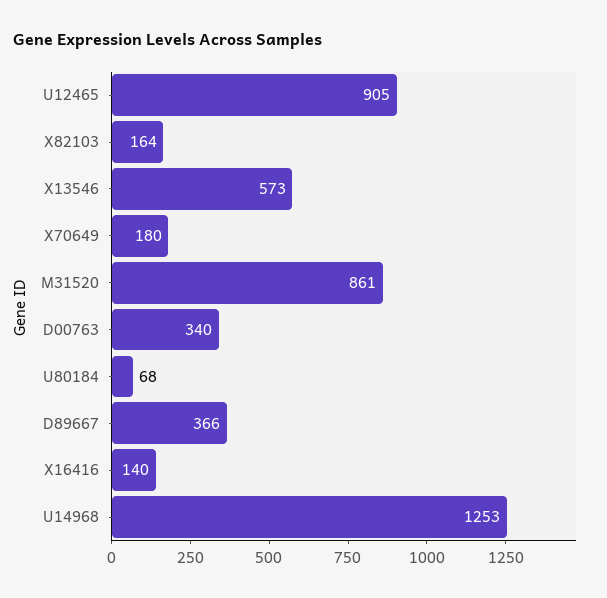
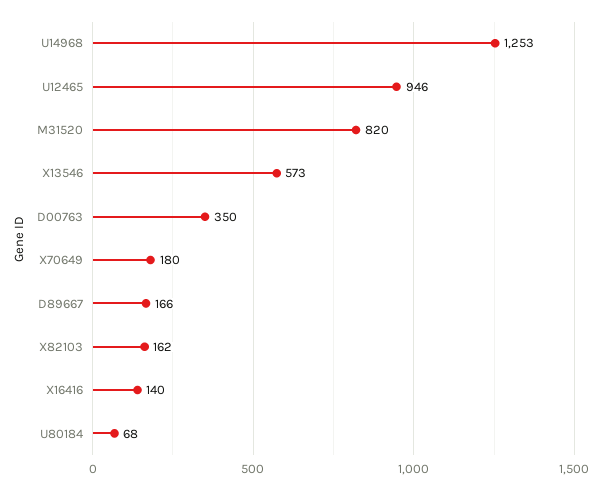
U12465: 905 -> 946
X82103: 164 -> 162
M31520: 861 -> 820
D00763: 340 -> 350
D89667: 366 -> 166

